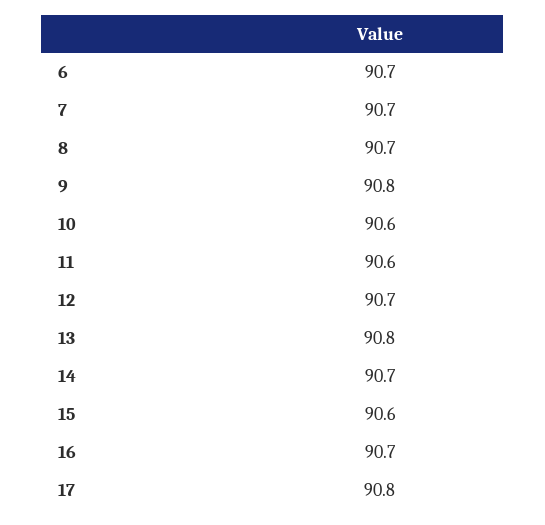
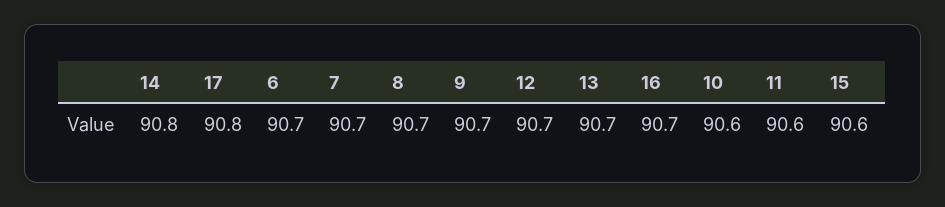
9: 90.8 -> 90.7
13: 90.8 -> 90.7
14: 90.7 -> 90.8

